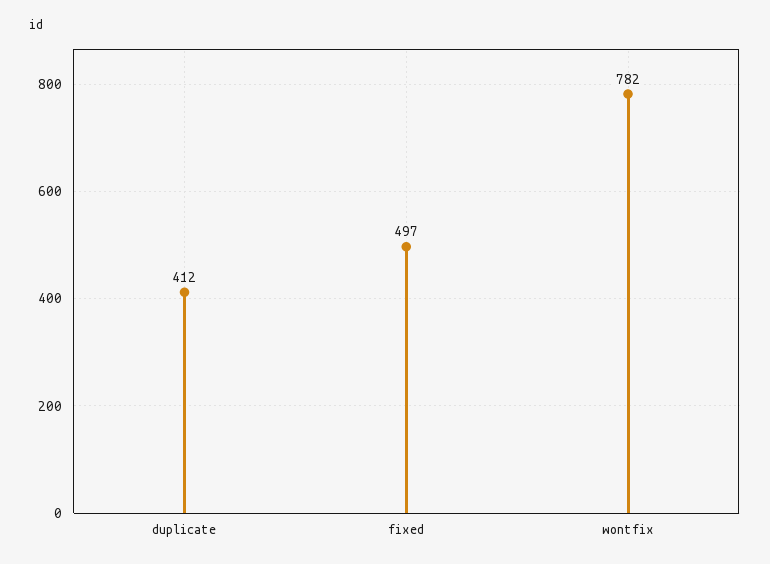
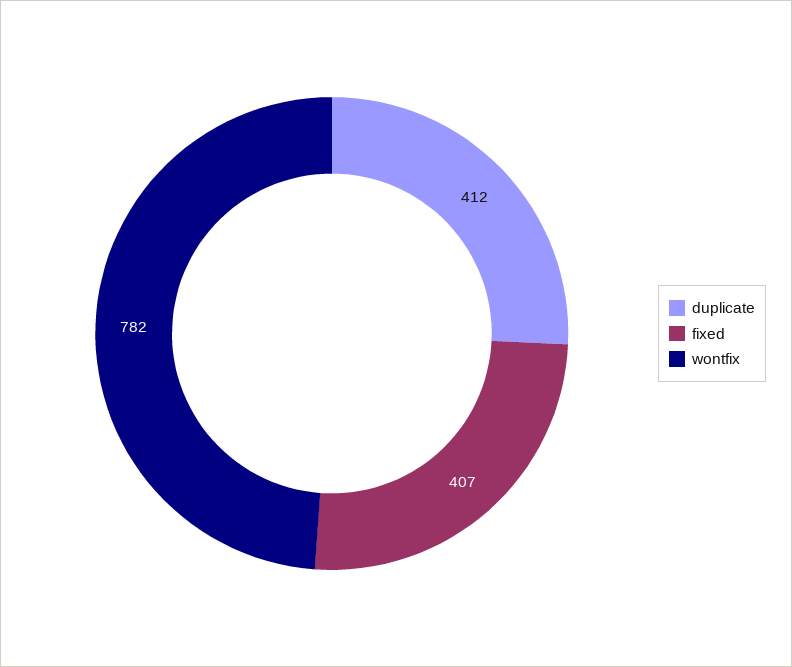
fixed: 497 -> 407

